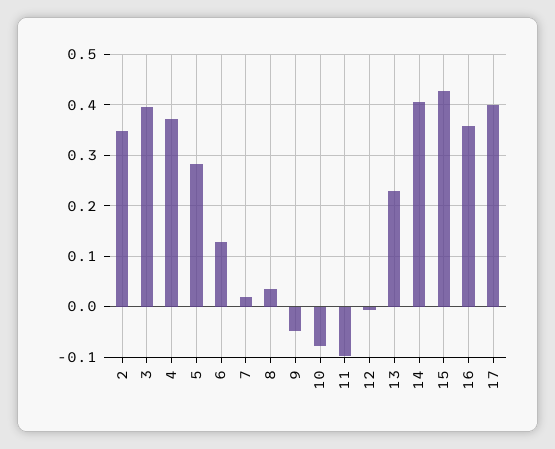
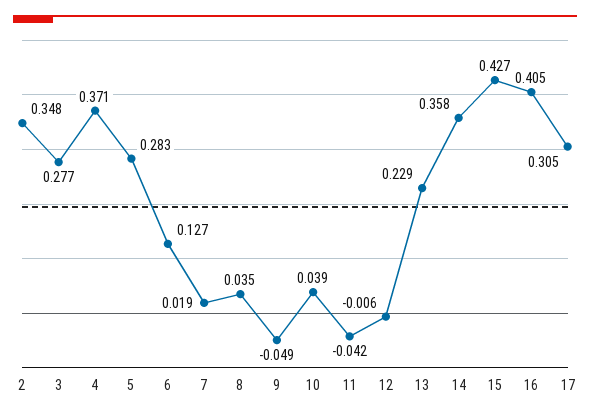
3: 0.4 -> 0.277
10: -0.08 -> 0.039
11: -0.1 -> -0.042
14: 0.4 -> 0.358
16: 0.36 -> 0.405
17: 0.4 -> 0.305

